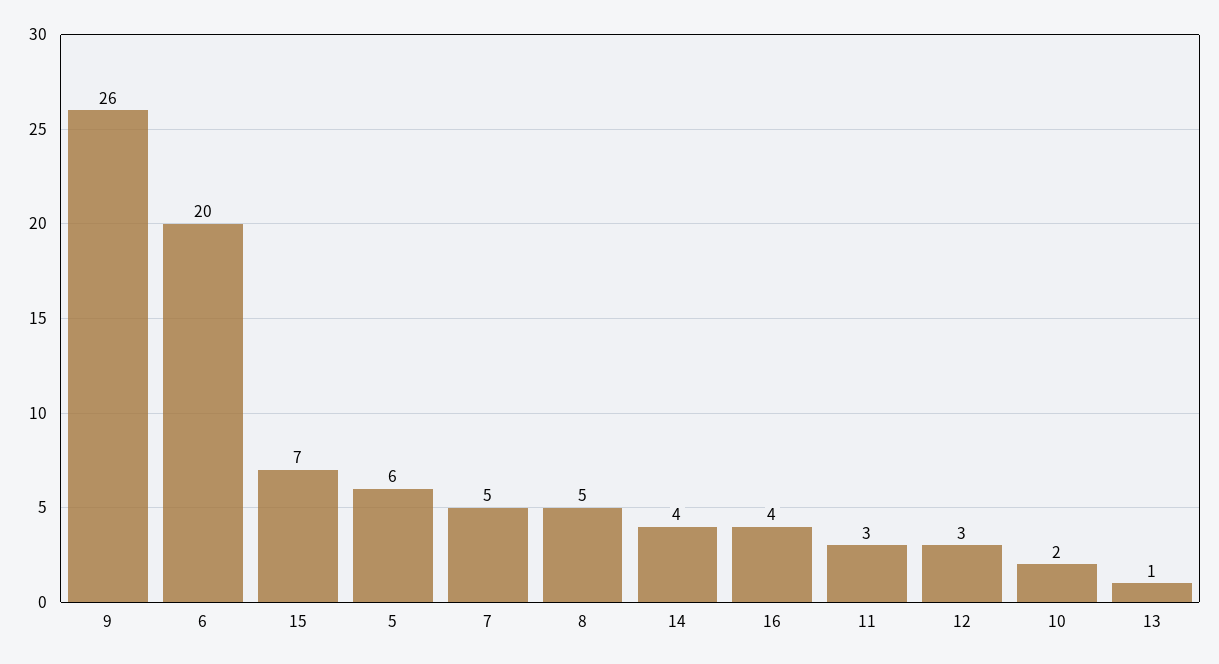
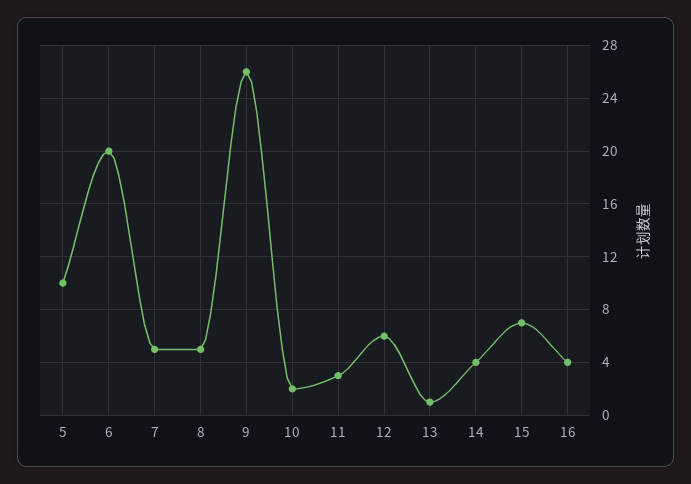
5: 6 -> 10
12: 3 -> 6

